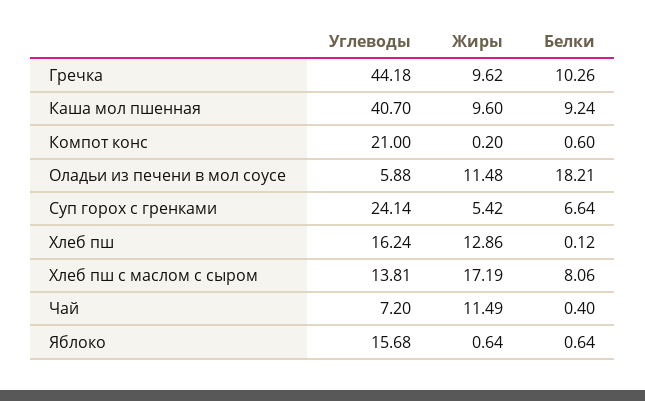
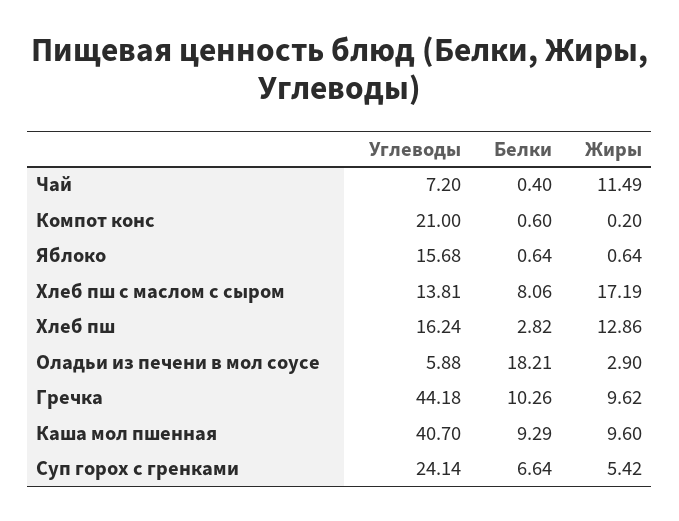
Белки, Каша мол пшенная: 9.24 -> 9.29
Жиры, Оладьи из печени в мол соусе: 11.48 -> 2.9
Белки, Хлеб пш: 0.12 -> 2.82

